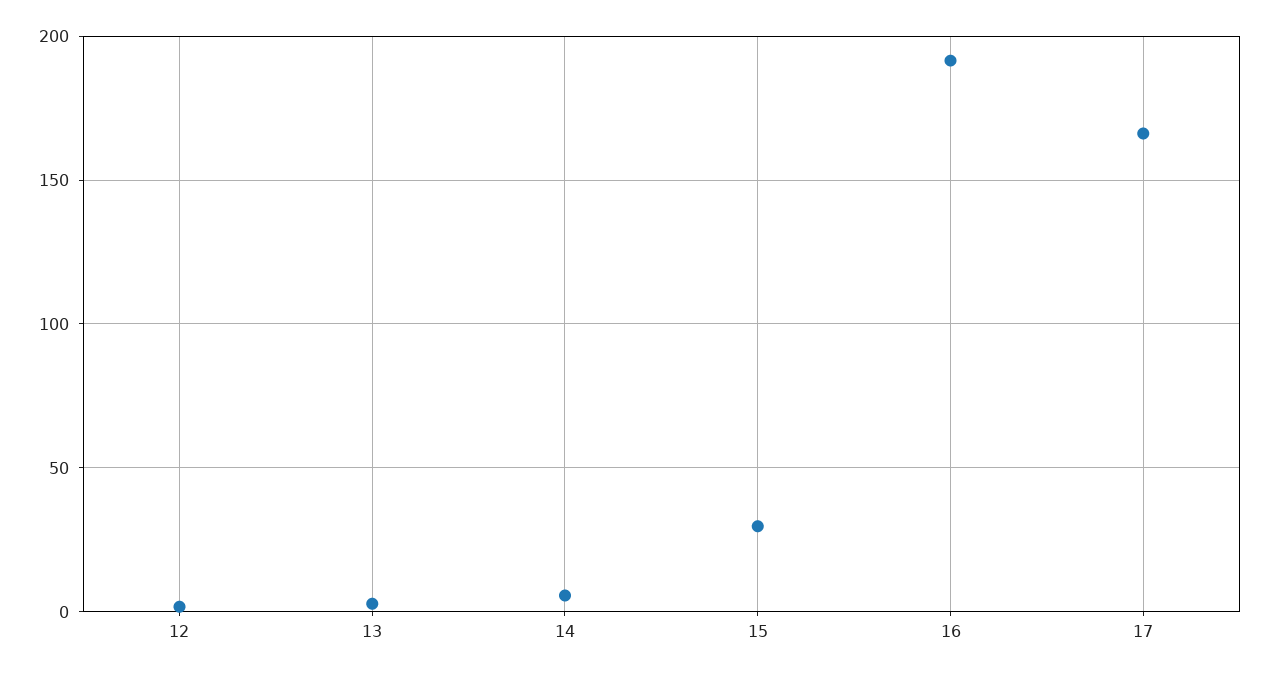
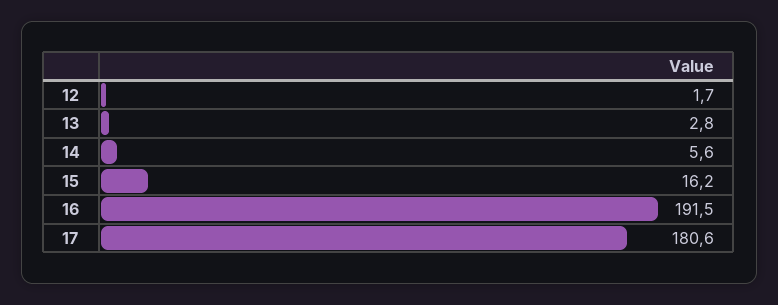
15: 30 -> 16.2
17: 165 -> 180.6

